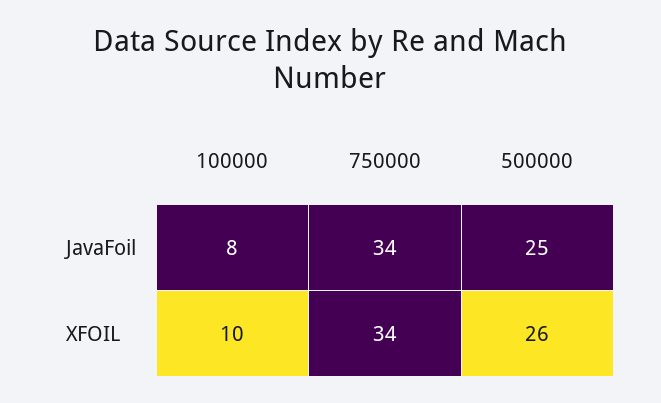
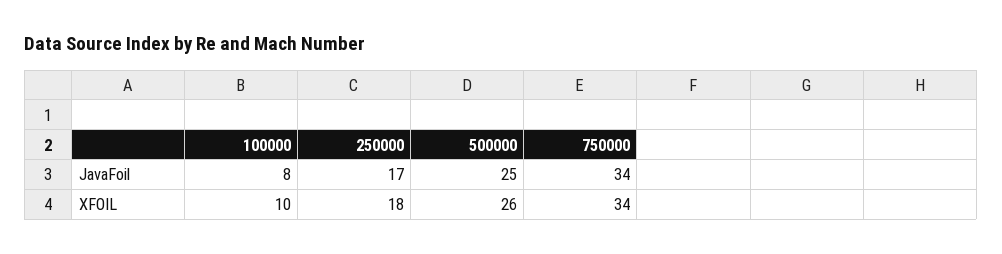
250000, JavaFoil: none -> 17
250000, XFOIL: none -> 18

